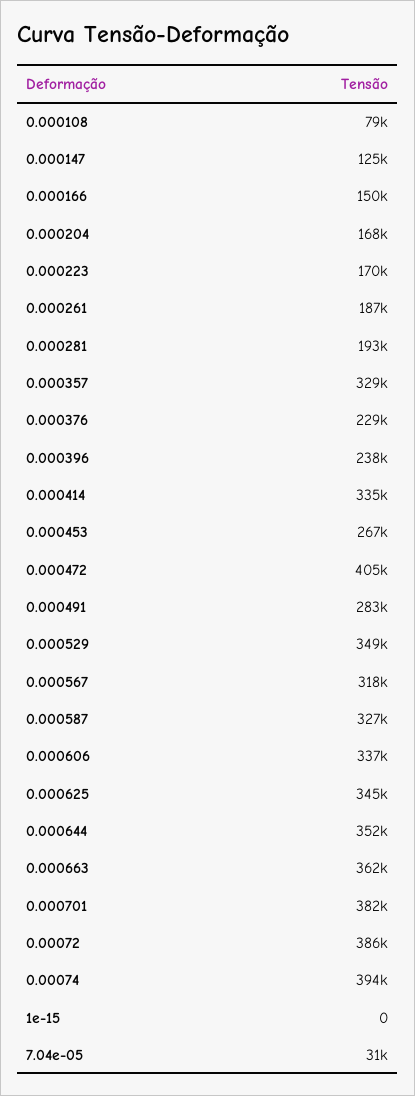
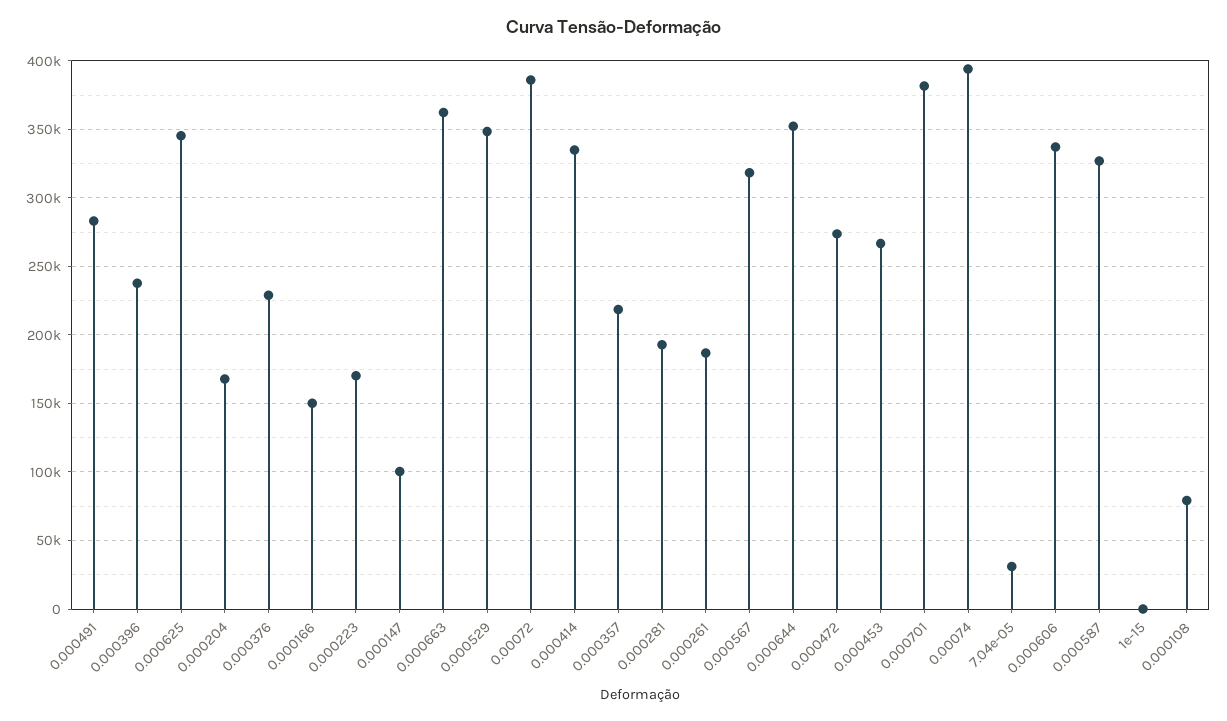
0.000147: 125000 -> 100000
0.000357: 329000 -> 220000
0.000472: 405000 -> 275000

